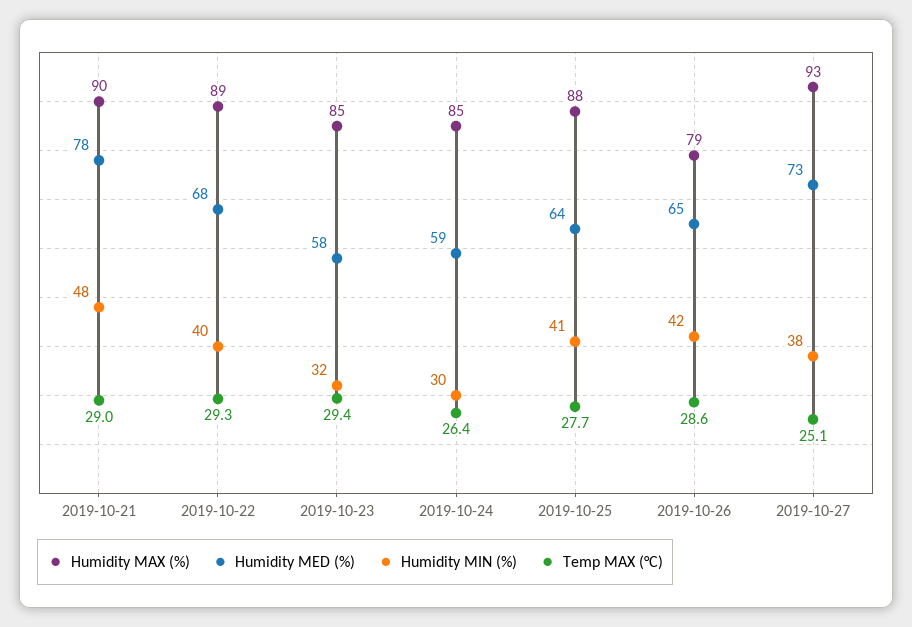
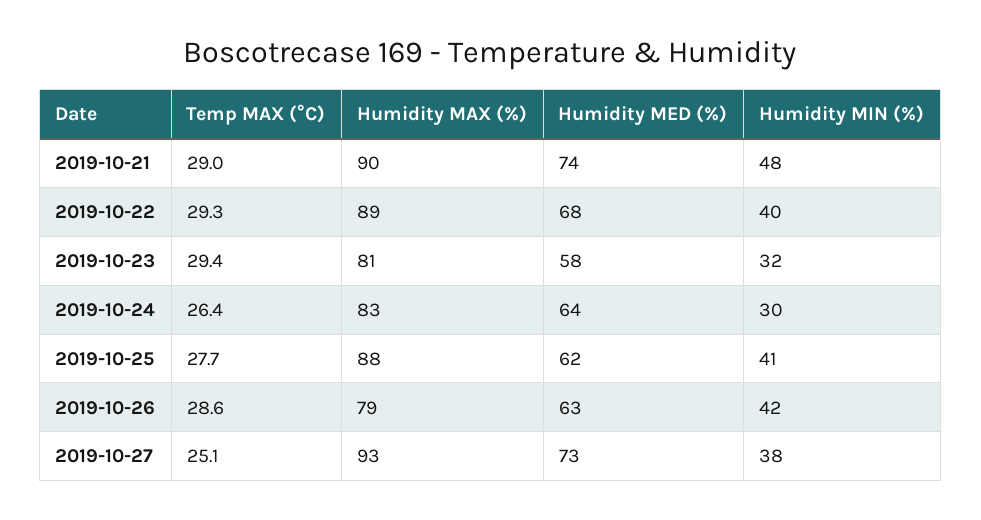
Humidity MED (%), 2019-10-21: 78 -> 74
Humidity MAX (%), 2019-10-23: 85 -> 81
Humidity MAX (%), 2019-10-24: 85 -> 83
Humidity MED (%), 2019-10-24: 59 -> 64
Humidity MED (%), 2019-10-25: 64 -> 62
Humidity MED (%), 2019-10-26: 65 -> 63

